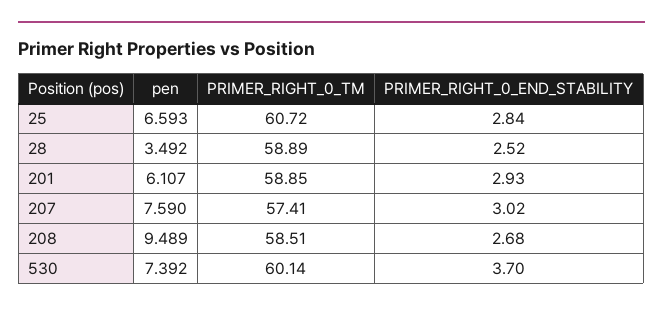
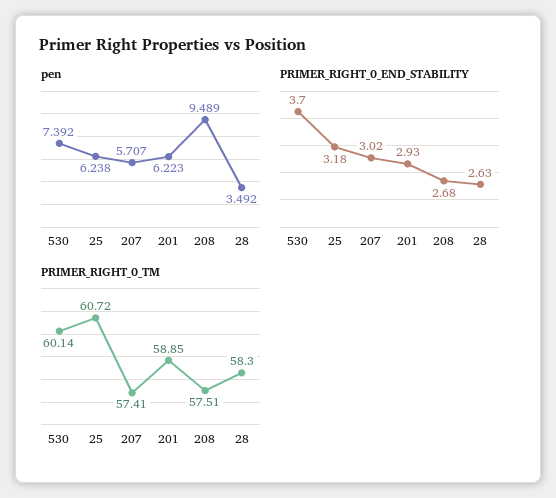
pen, 25: 6.593 -> 6.238
PRIMER_RIGHT_0_END_STABILITY, 25: 2.84 -> 3.18
PRIMER_RIGHT_0_TM, 28: 58.89 -> 58.3
PRIMER_RIGHT_0_END_STABILITY, 28: 2.52 -> 2.63
pen, 201: 6.107 -> 6.223
pen, 207: 7.59 -> 5.707
PRIMER_RIGHT_0_TM, 208: 58.51 -> 57.51

